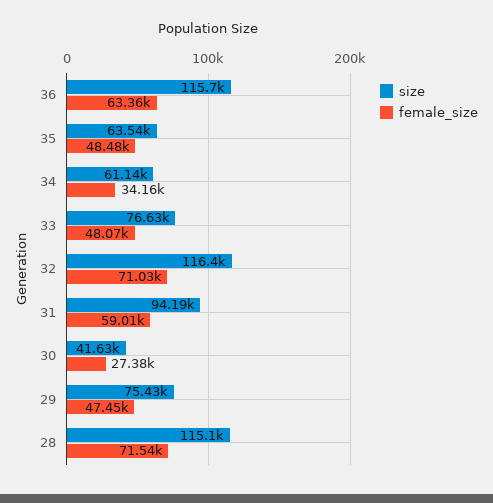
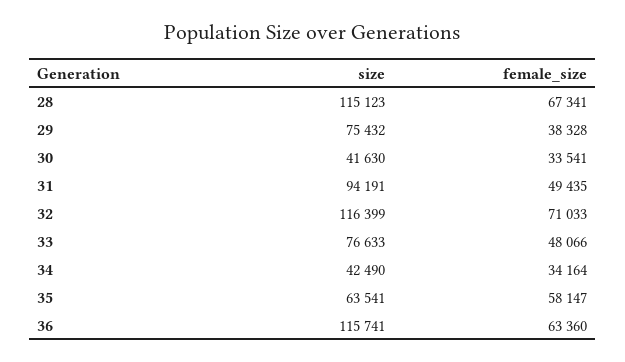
female_size, 35: 48480 -> 58147
size, 34: 61140 -> 42490
female_size, 31: 59010 -> 49435
female_size, 30: 27380 -> 33541
female_size, 29: 47450 -> 38328
female_size, 28: 71540 -> 67341

